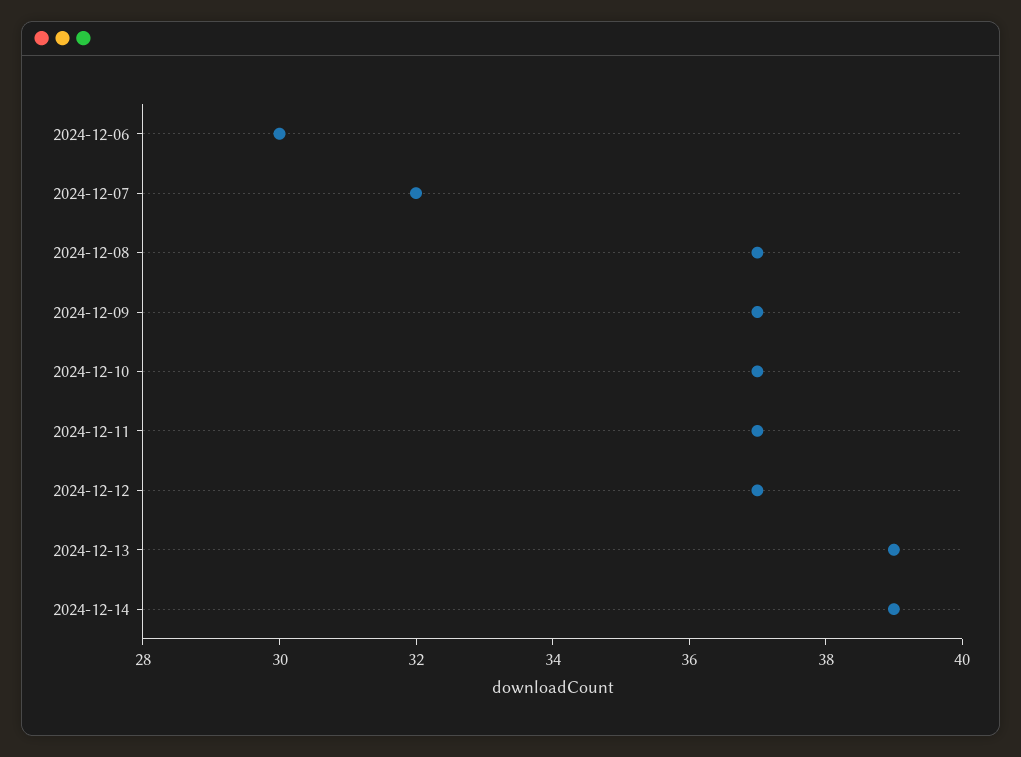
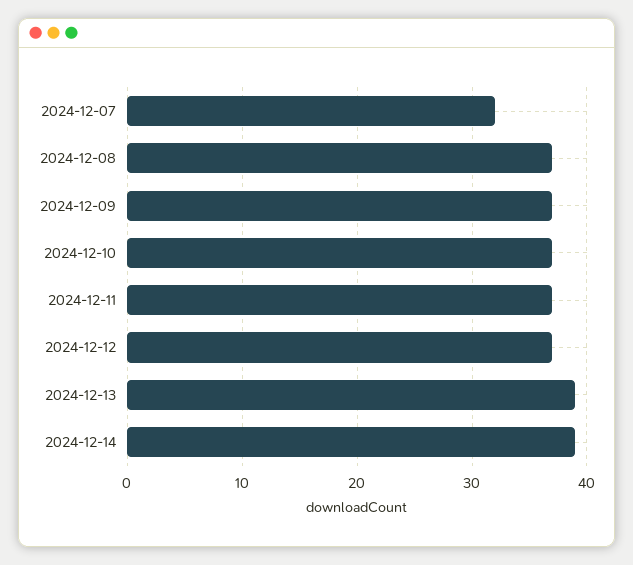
2024-12-06: 30 -> none

